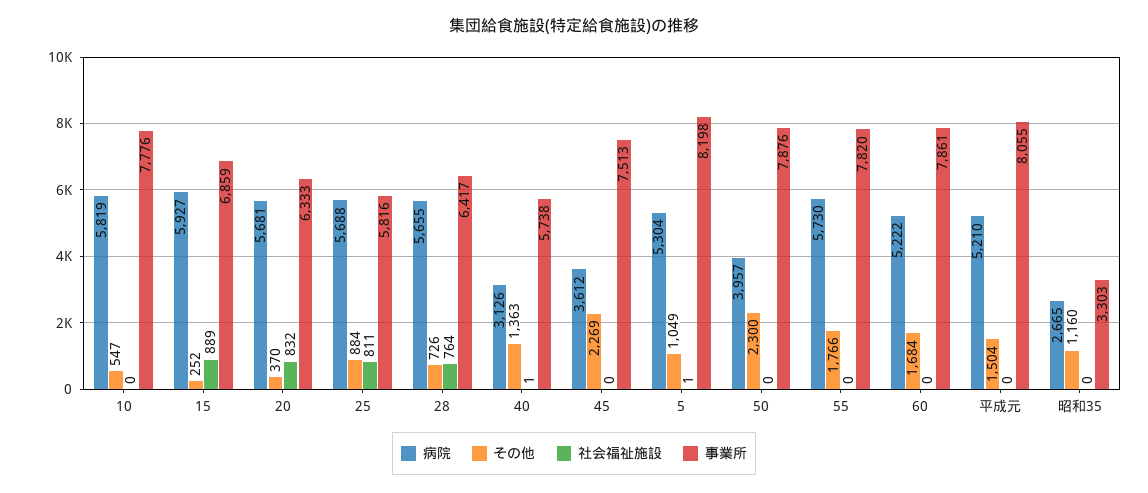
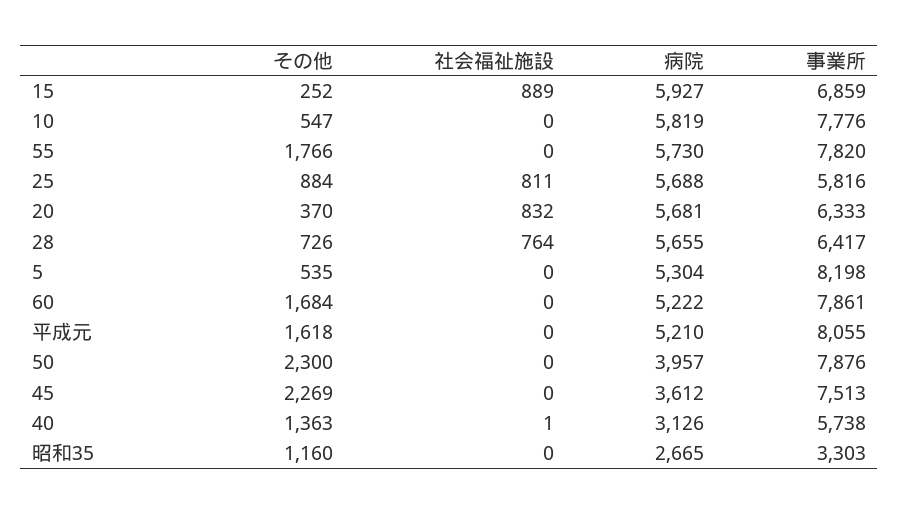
その他, 5: 1049 -> 535
社会福祉施設, 5: 1 -> 0
その他, 平成元: 1504 -> 1618

